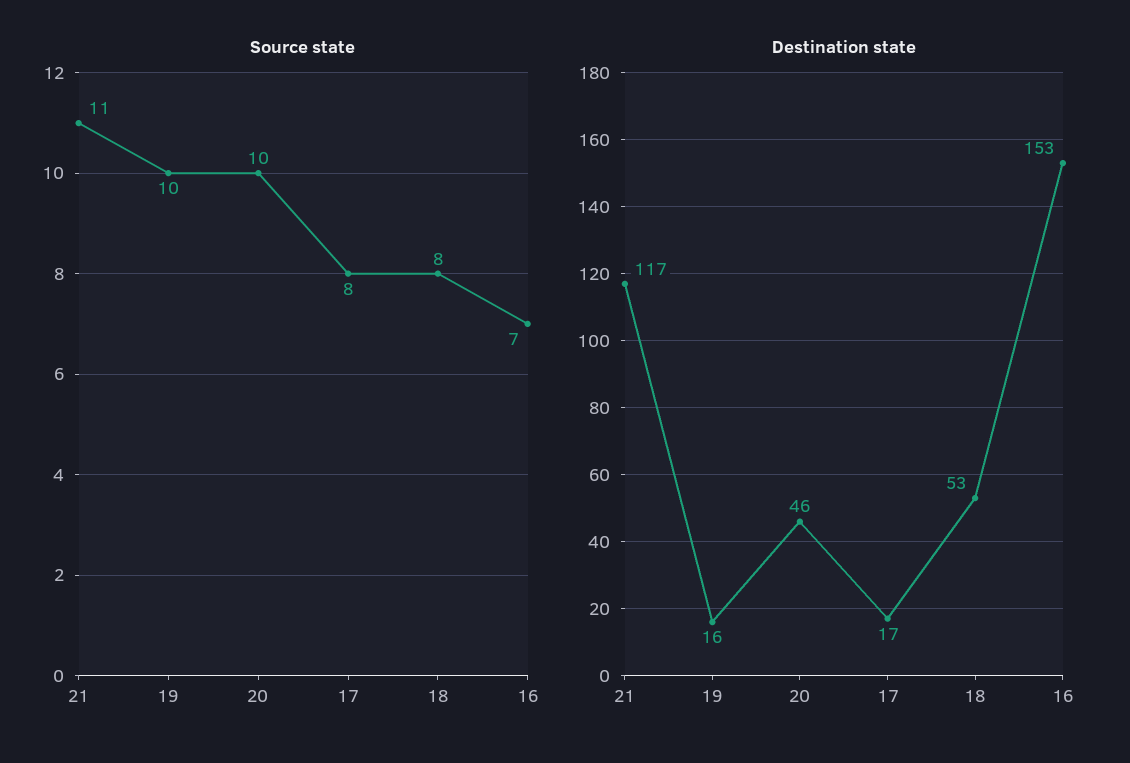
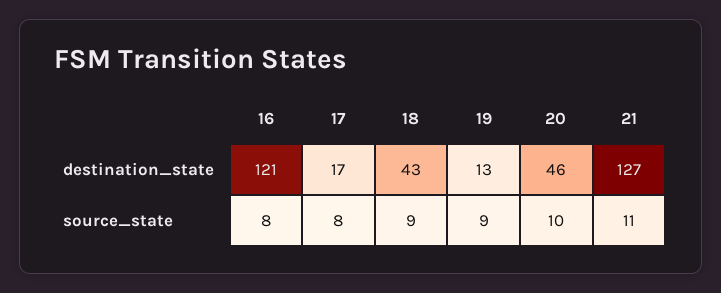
Source state, 19: 10 -> 9
Source state, 18: 8 -> 9
Source state, 16: 7 -> 8
Destination state, 21: 117 -> 127
Destination state, 19: 16 -> 13
Destination state, 18: 53 -> 43
Destination state, 16: 153 -> 121

